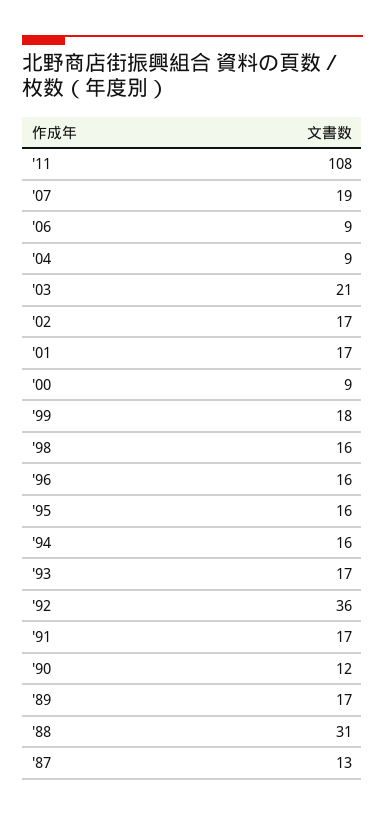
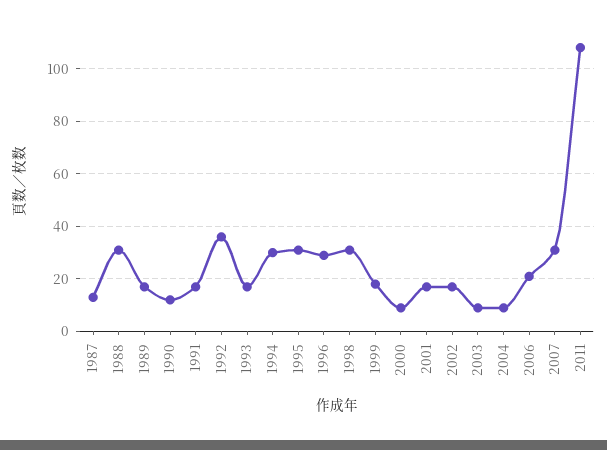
'07: 19 -> 30
'06: 9 -> 20
'03: 21 -> 10
'98: 16 -> 30
'96: 16 -> 30
'95: 16 -> 30
'94: 16 -> 30

